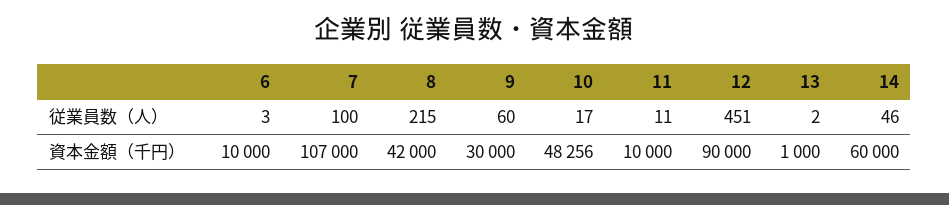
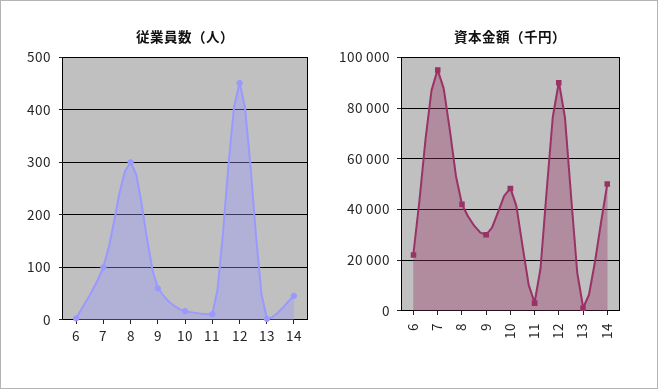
従業員数（人）, 8: 215 -> 300
資本金額（千円）, 6: 10000 -> 22500
資本金額（千円）, 7: 107000 -> 95000
資本金額（千円）, 11: 10000 -> 2500
資本金額（千円）, 14: 60000 -> 50000

